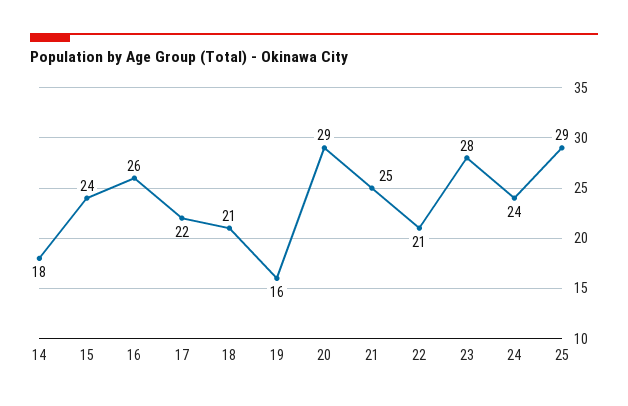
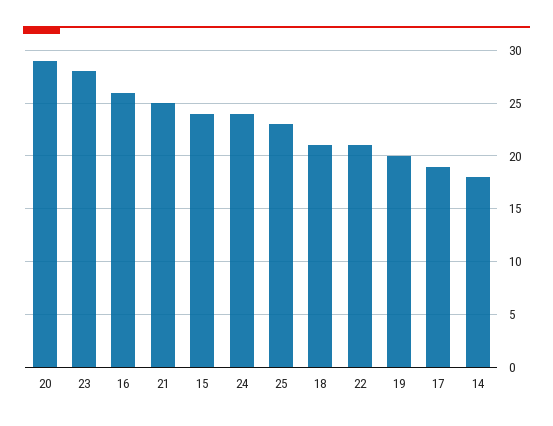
17: 22 -> 19
19: 16 -> 20
25: 29 -> 23

